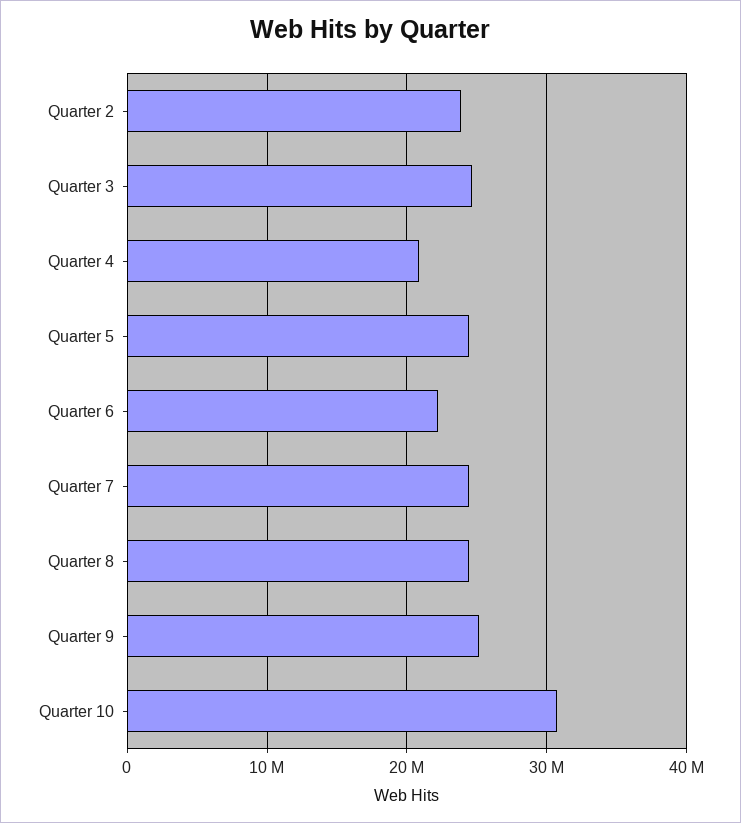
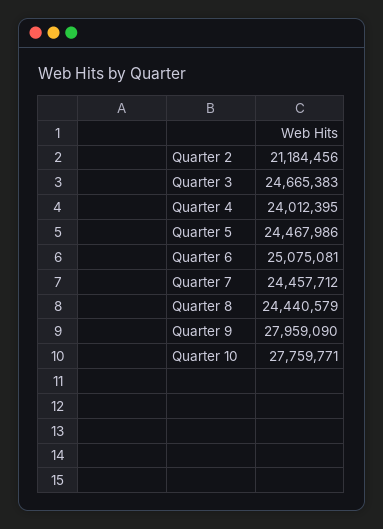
Quarter 2: 24000000 -> 21184456
Quarter 4: 21000000 -> 24012395
Quarter 6: 22000000 -> 25075081
Quarter 9: 25000000 -> 27959090
Quarter 10: 31000000 -> 27759771

